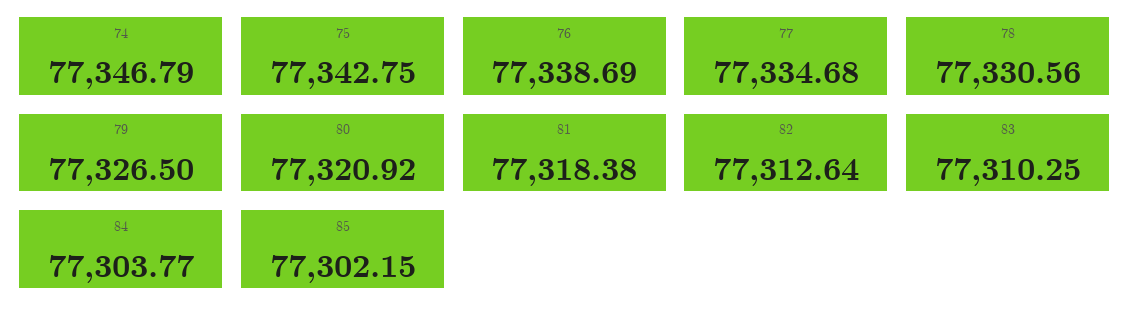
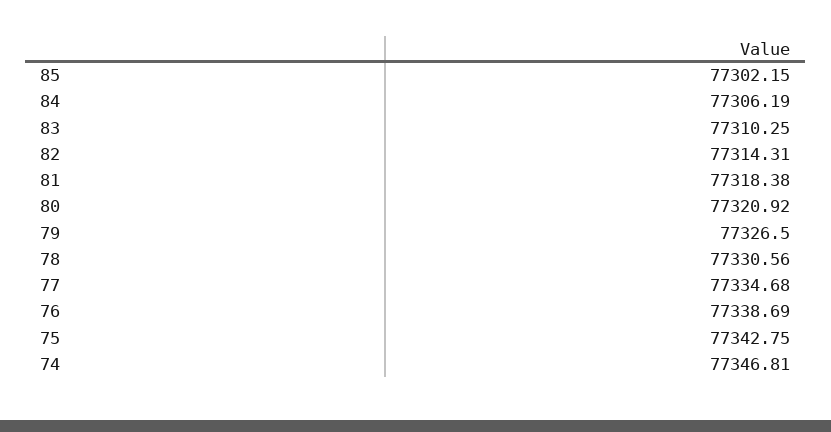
74: 77346.79 -> 77346.81
82: 77312.64 -> 77314.31
84: 77303.77 -> 77306.19

